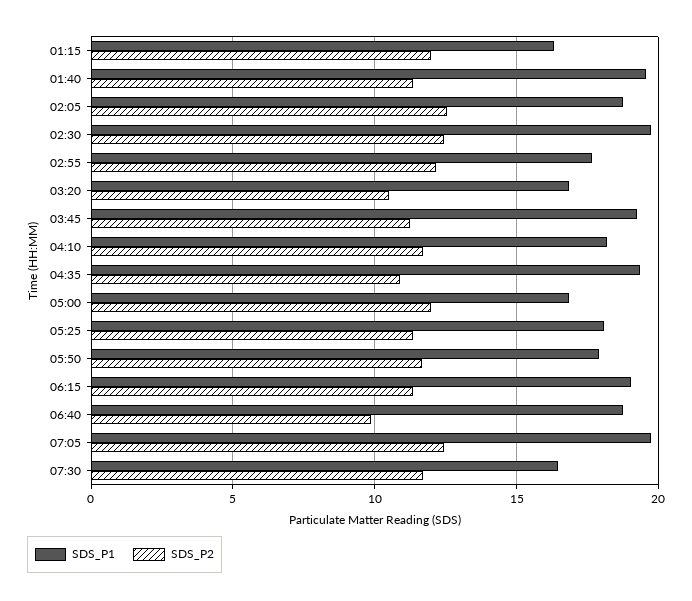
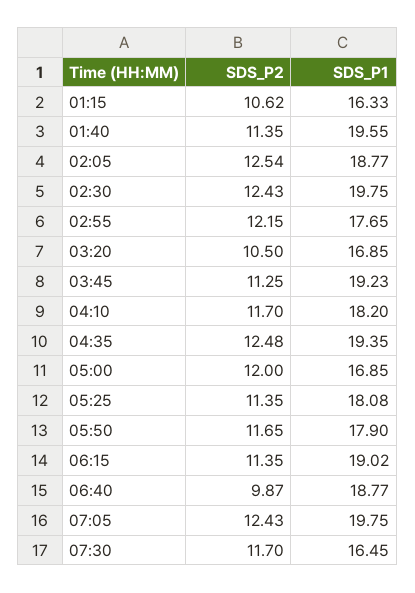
SDS_P2, 01:15: 12 -> 10.62
SDS_P2, 04:35: 11 -> 12.48

